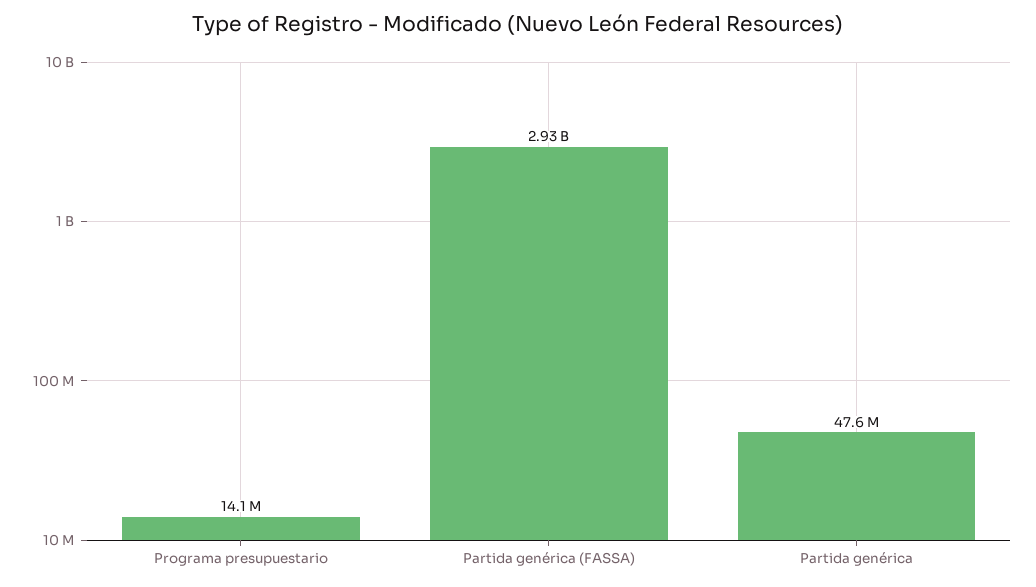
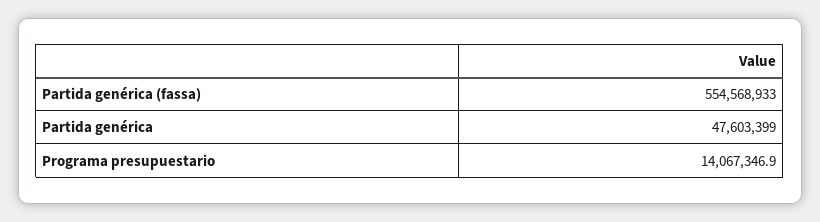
Partida genérica (FASSA): 2930000000 -> 554568933

